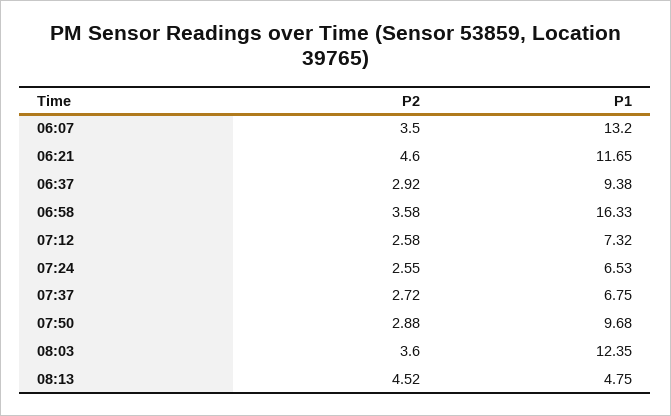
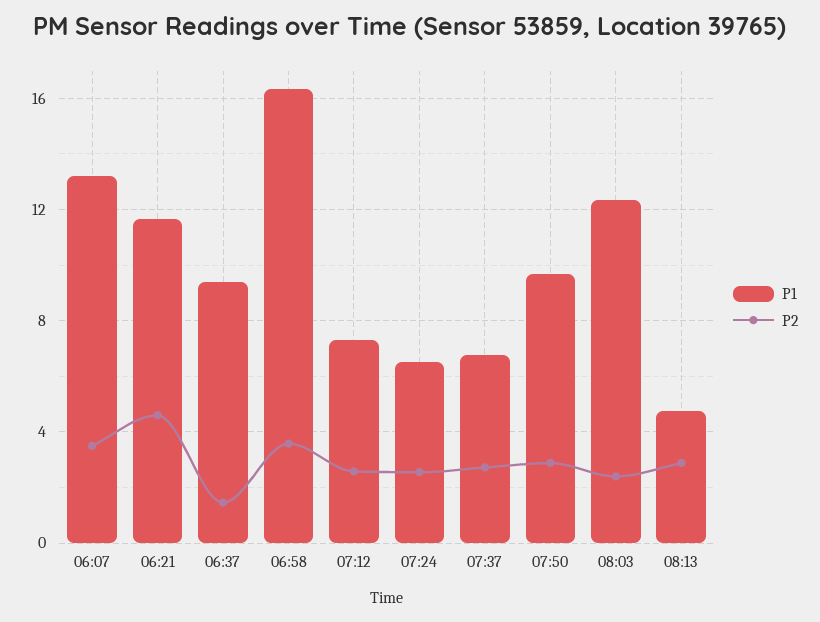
P2, 06:37: 2.92 -> 1.5
P2, 08:03: 3.6 -> 2.5
P2, 08:13: 4.52 -> 3

